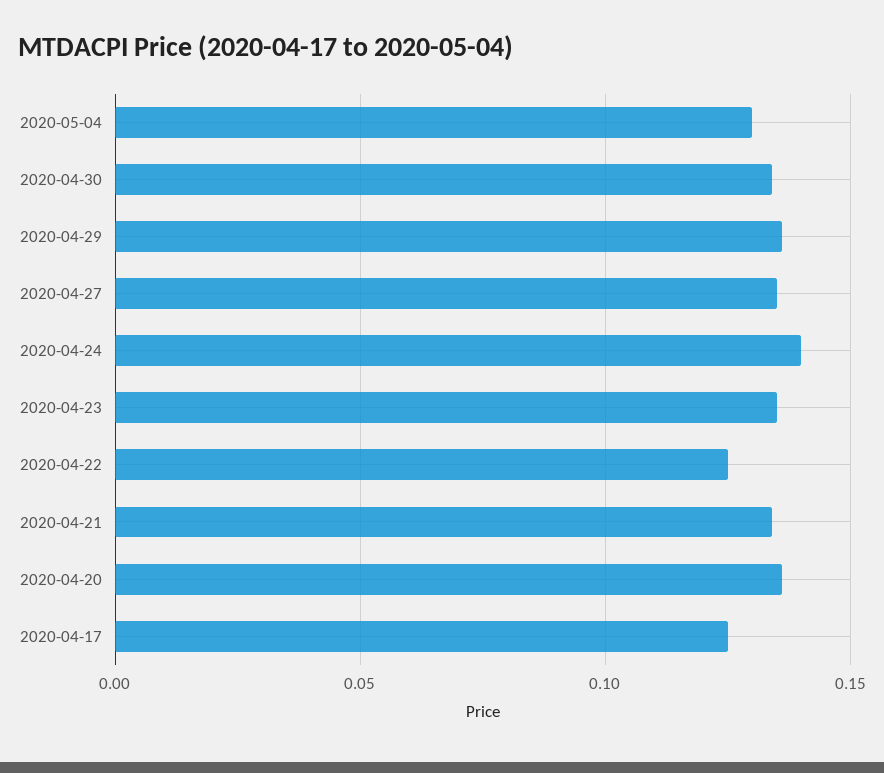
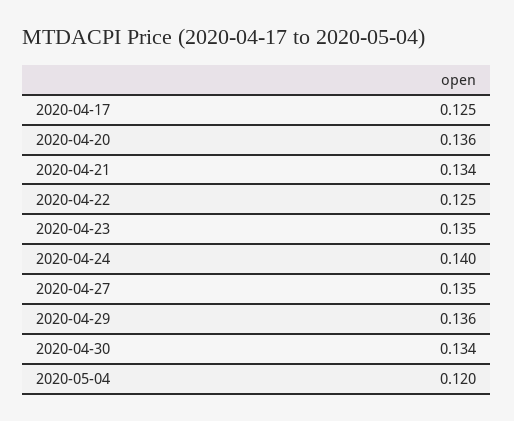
2020-05-04: 0.13 -> 0.12

